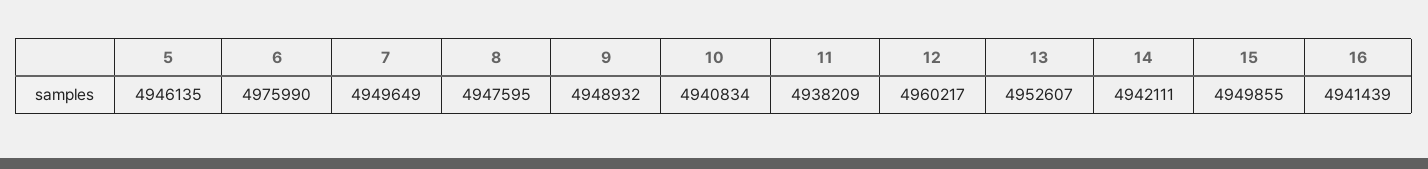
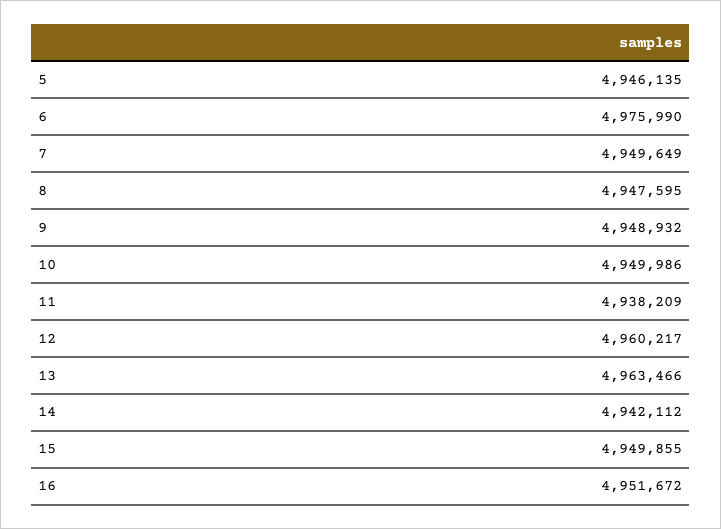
10: 4940834 -> 4949986
13: 4952607 -> 4963466
14: 4942111 -> 4942112
16: 4941439 -> 4951672

